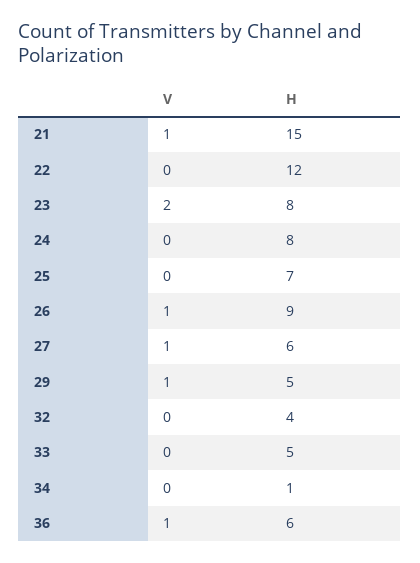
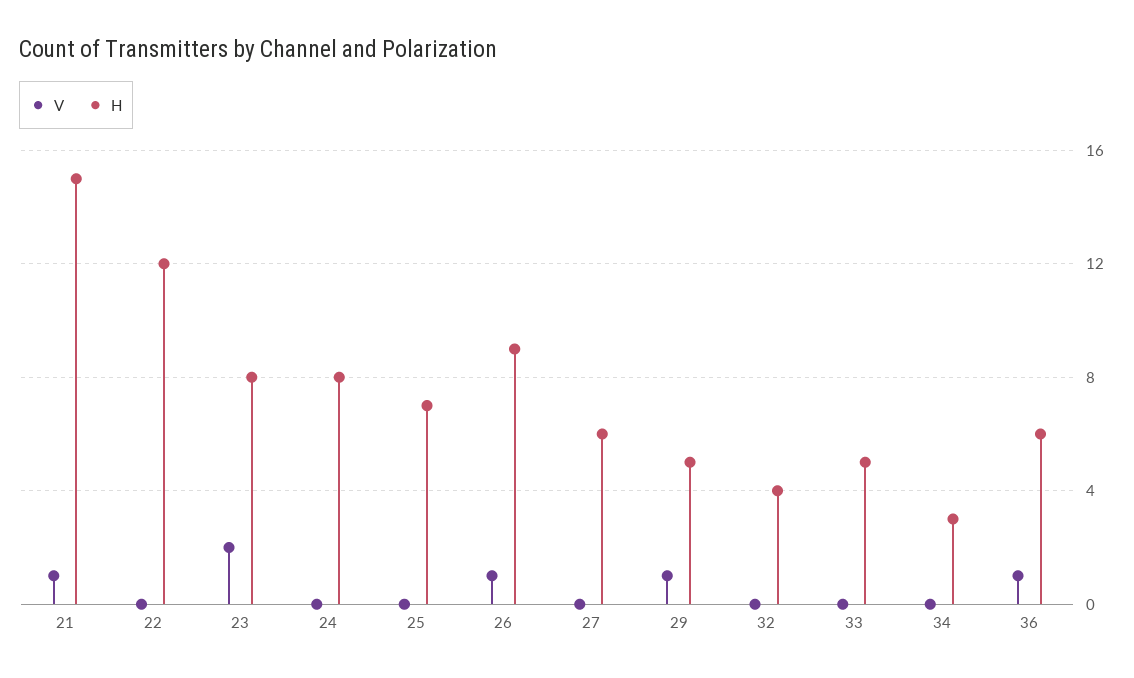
V, 27: 1 -> 0
H, 34: 1 -> 3

